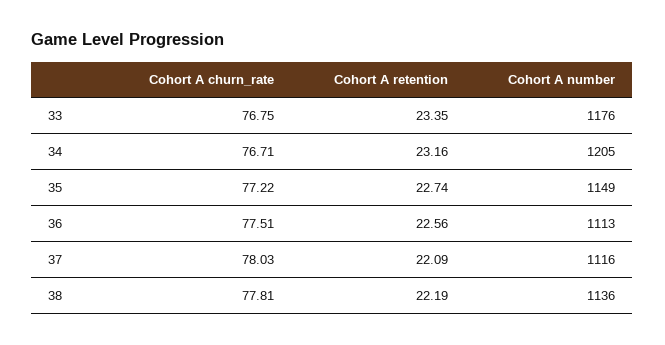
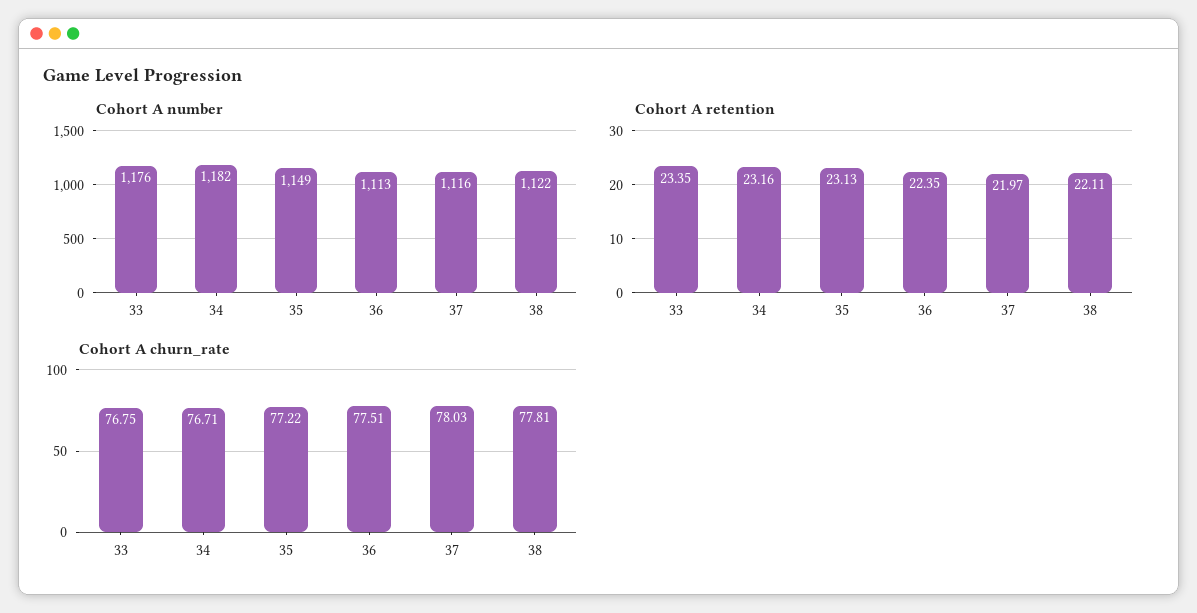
Cohort A number, 34: 1205 -> 1182
Cohort A retention, 35: 22.74 -> 23.13
Cohort A retention, 36: 22.56 -> 22.35
Cohort A retention, 37: 22.09 -> 21.97
Cohort A retention, 38: 22.19 -> 22.11
Cohort A number, 38: 1136 -> 1122

